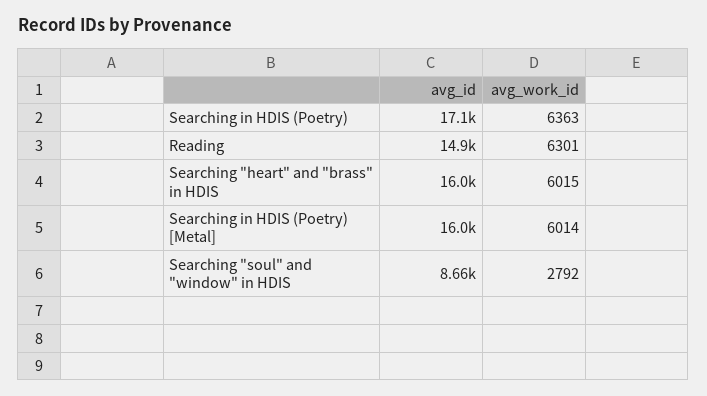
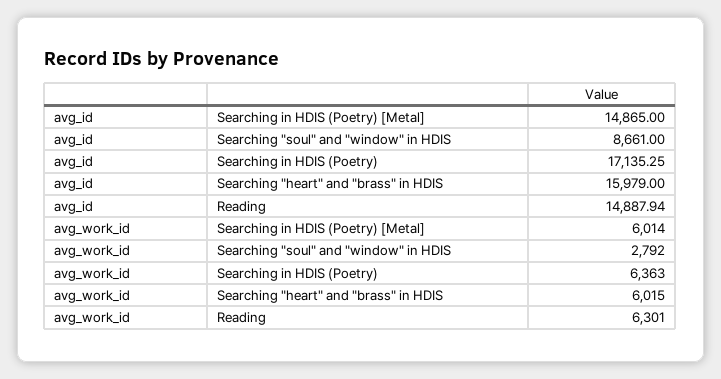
avg_id, Searching in HDIS (Poetry) [Metal]: 16000 -> 14865

